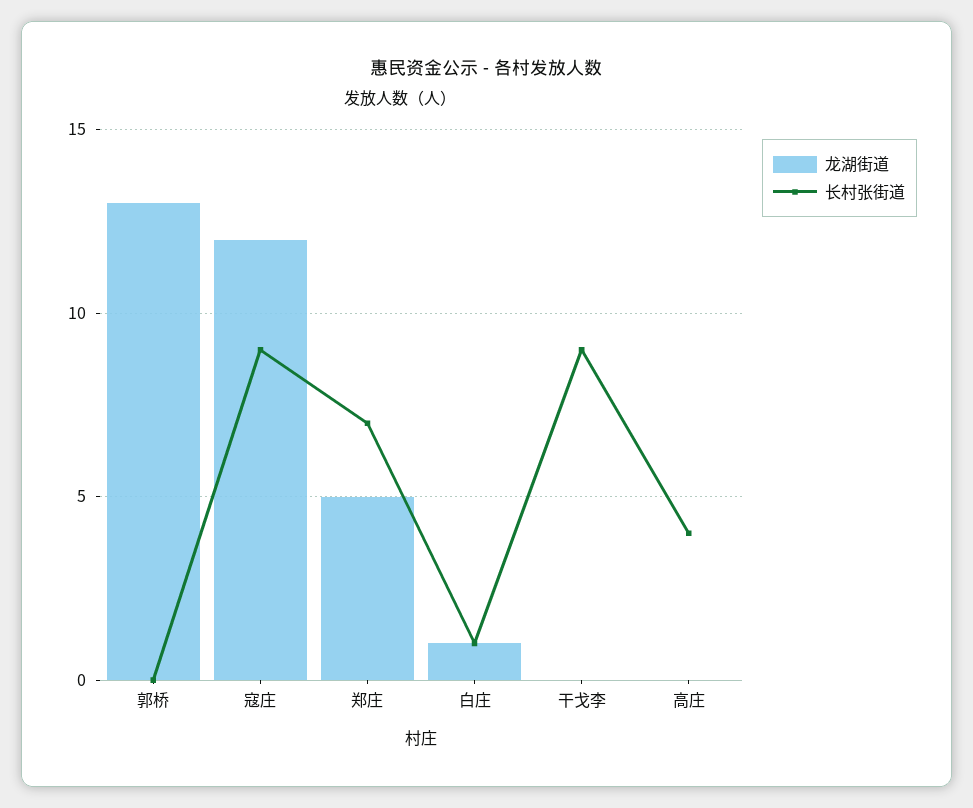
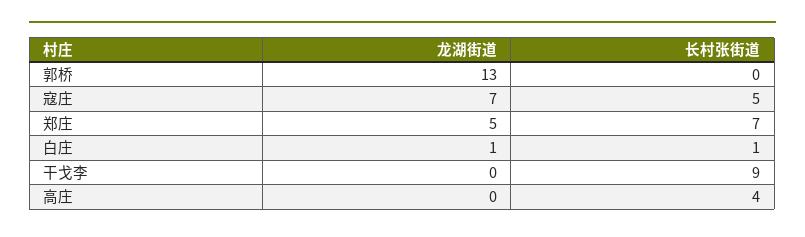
龙湖街道, 寇庄: 12 -> 7
长村张街道, 寇庄: 9 -> 5

